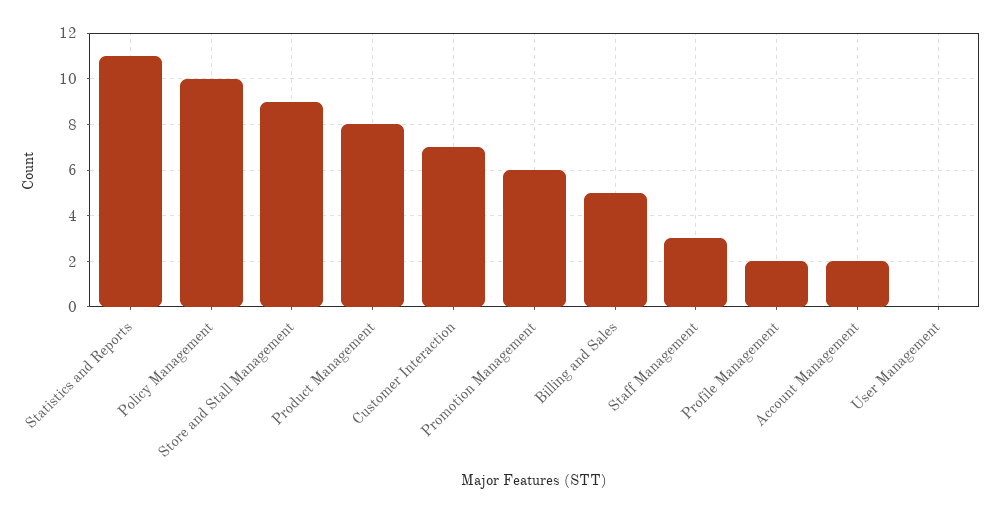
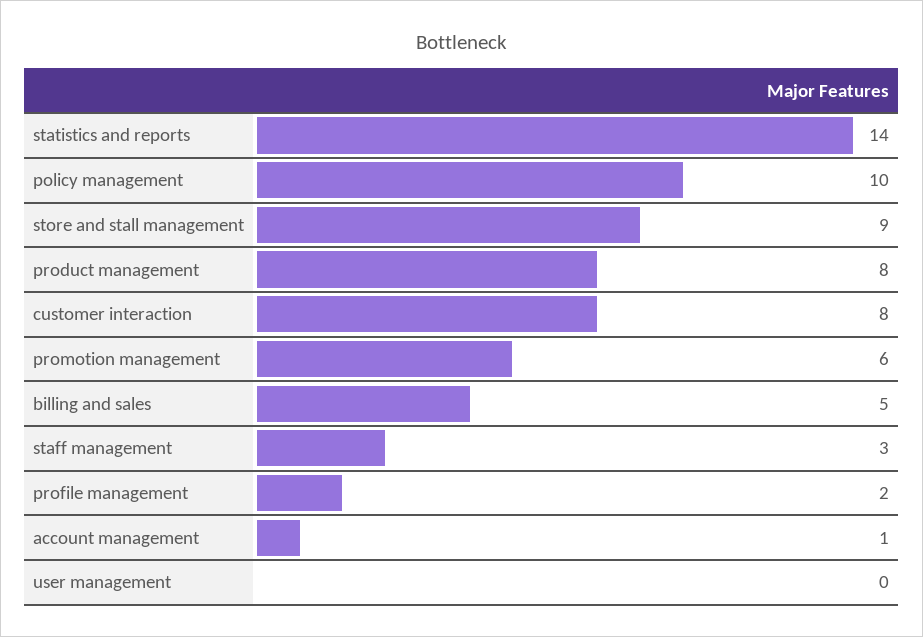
Statistics and Reports: 11 -> 14
Customer Interaction: 7 -> 8
Account Management: 2 -> 1

